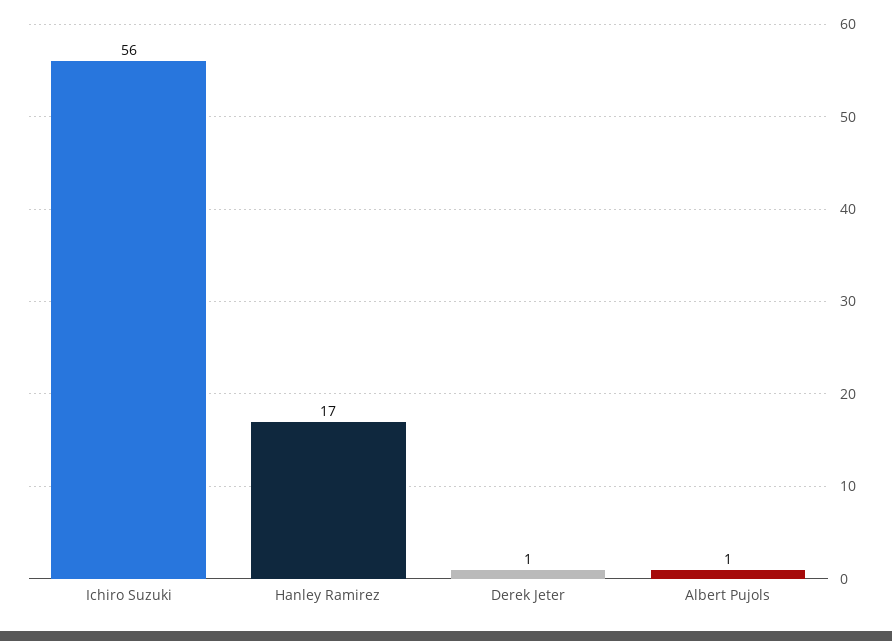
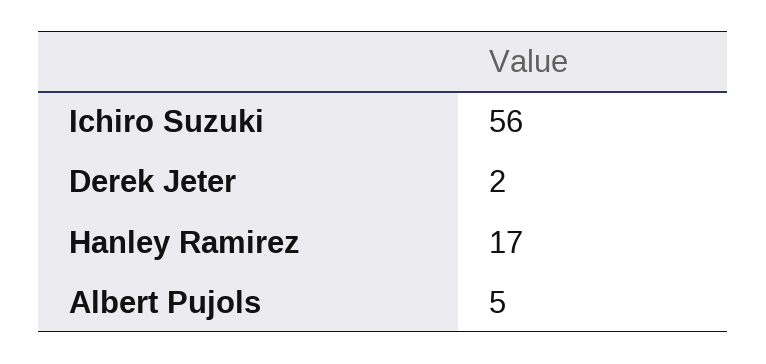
Derek Jeter: 1 -> 2
Albert Pujols: 1 -> 5

